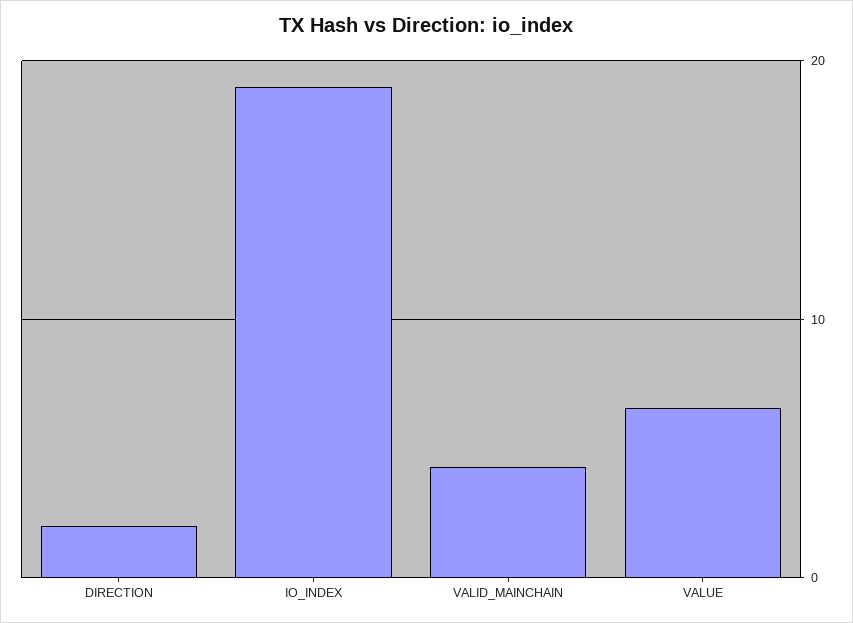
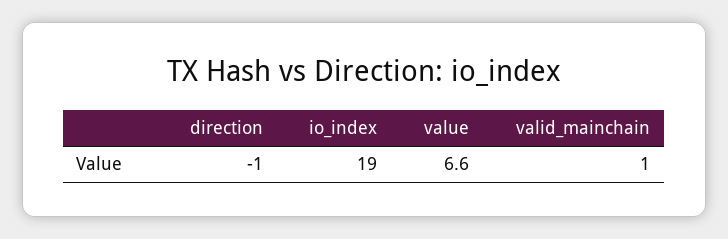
DIRECTION: 2 -> -1
VALID_MAINCHAIN: 4 -> 1

